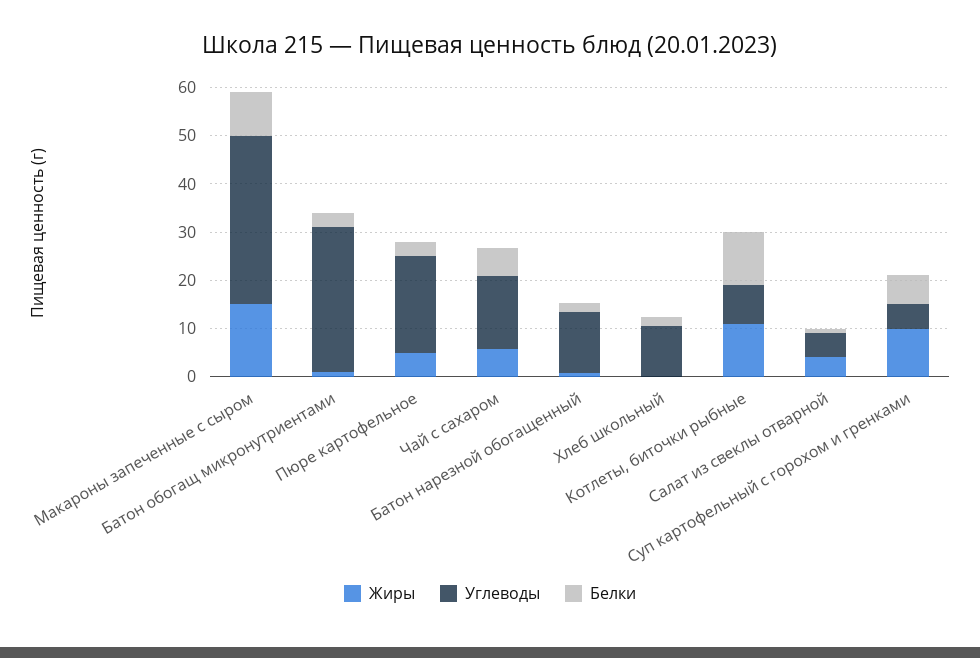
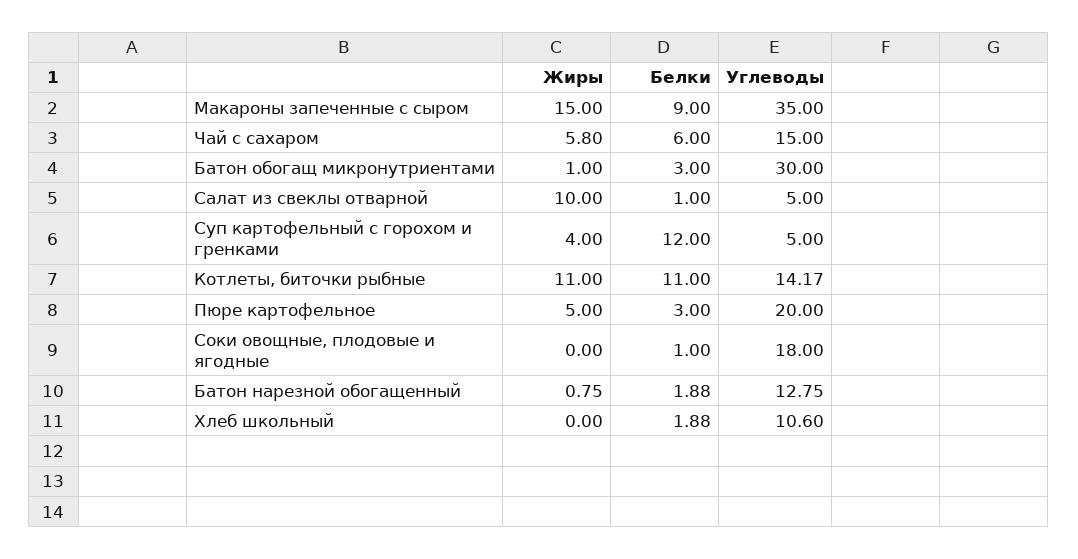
Углеводы, Котлеты, биточки рыбные: 8 -> 14.17
Жиры, Салат из свеклы отварной: 4 -> 10
Жиры, Суп картофельный с горохом и гренками: 10 -> 4
Белки, Суп картофельный с горохом и гренками: 6 -> 12
Жиры, Соки овощные, плодовые и ягодные: none -> 0
Белки, Соки овощные, плодовые и ягодные: none -> 1
Углеводы, Соки овощные, плодовые и ягодные: none -> 18

